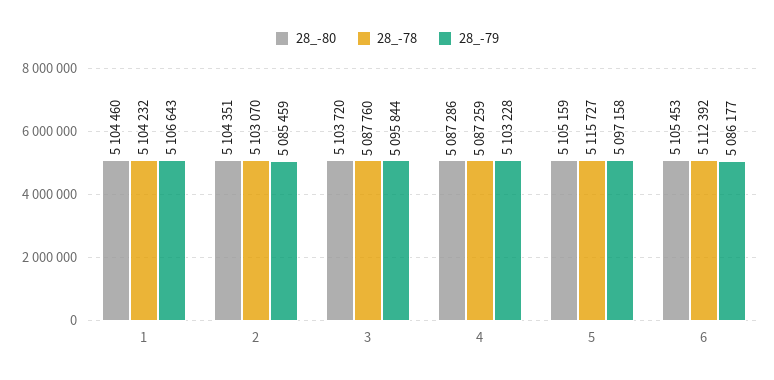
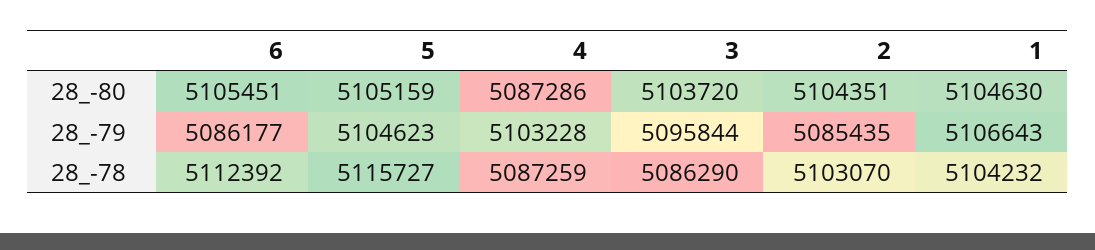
28_-80, 1: 5104460 -> 5104630
28_-79, 2: 5085459 -> 5085435
28_-78, 3: 5087760 -> 5086290
28_-79, 5: 5097158 -> 5104623
28_-80, 6: 5105453 -> 5105451

